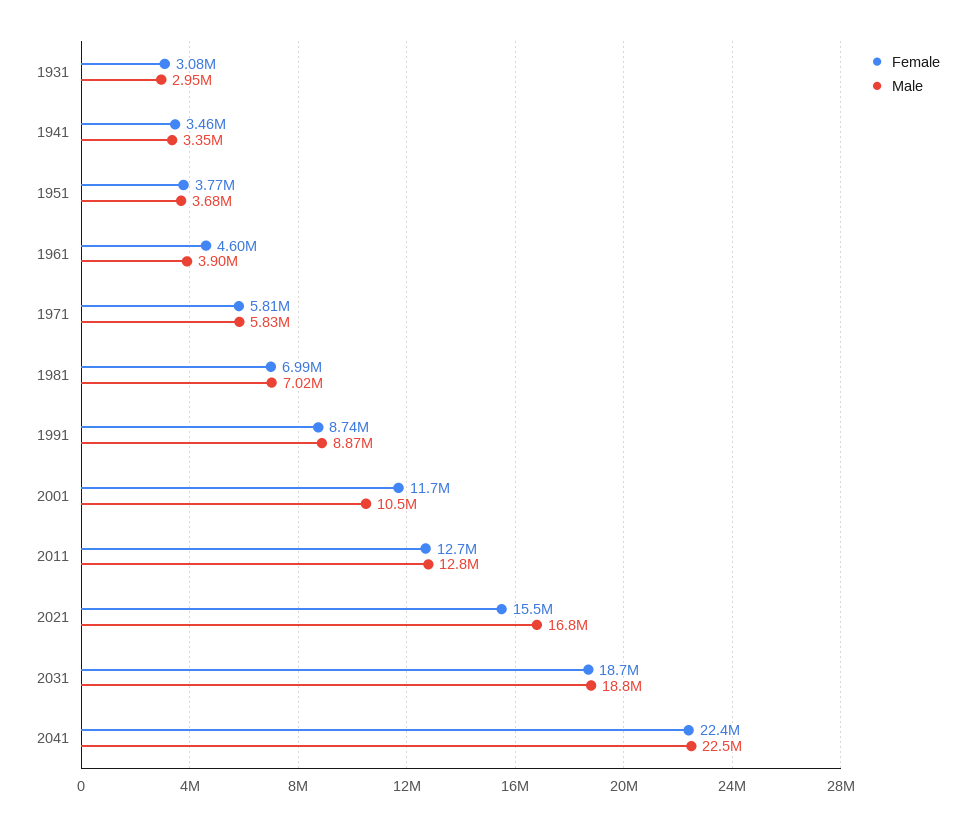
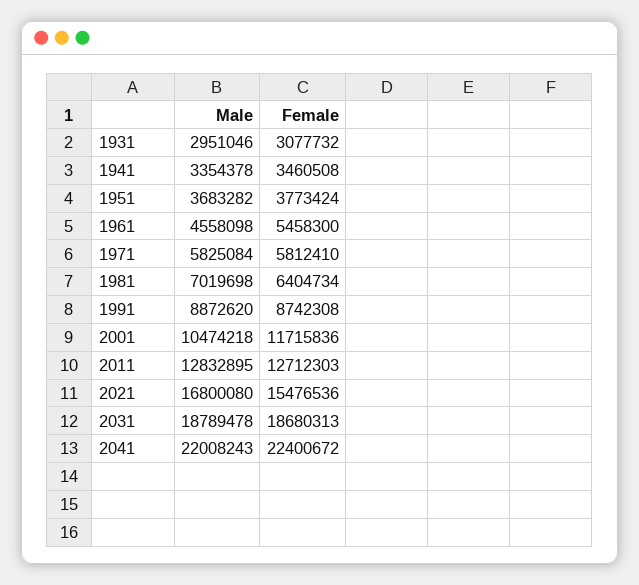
Female, 1961: 4600000 -> 5458300
Male, 1961: 3900000 -> 4558098
Female, 1981: 6990000 -> 6404734
Male, 2041: 22500000 -> 22008243

